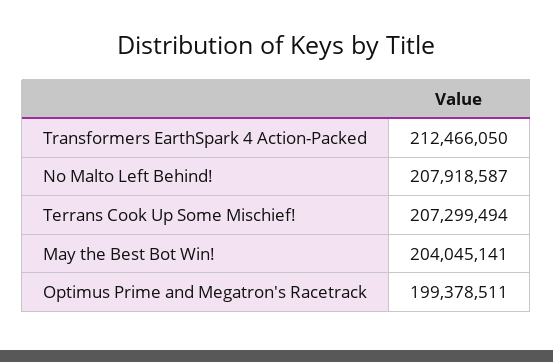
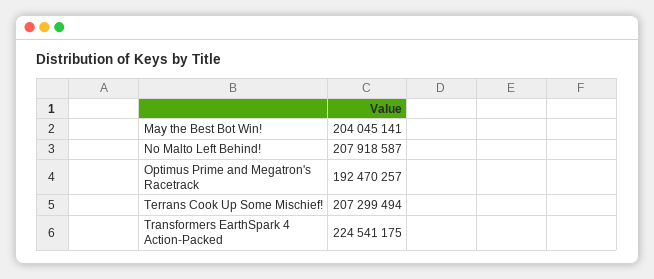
Transformers EarthSpark 4 Action-Packed: 212466050 -> 224541175
Optimus Prime and Megatron's Racetrack: 199378511 -> 192470257

